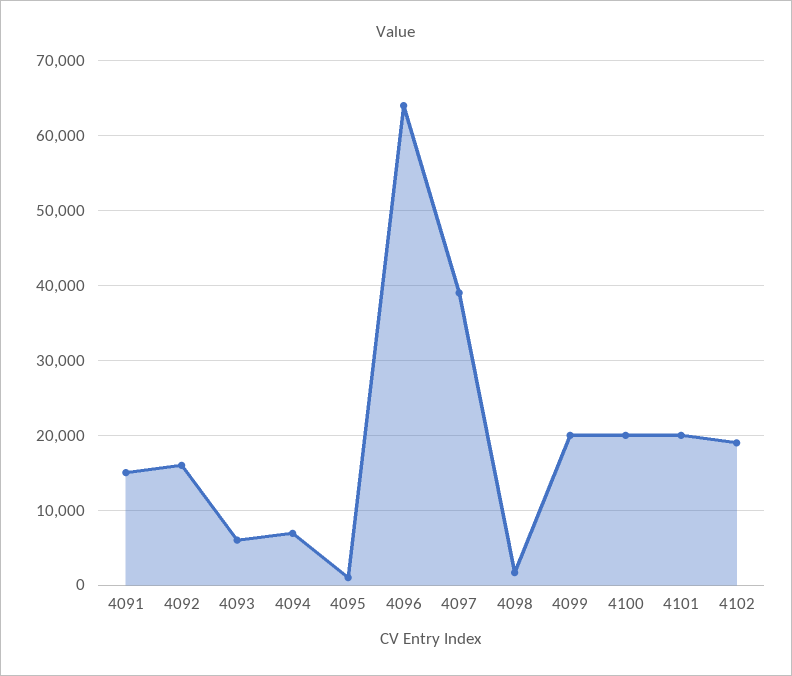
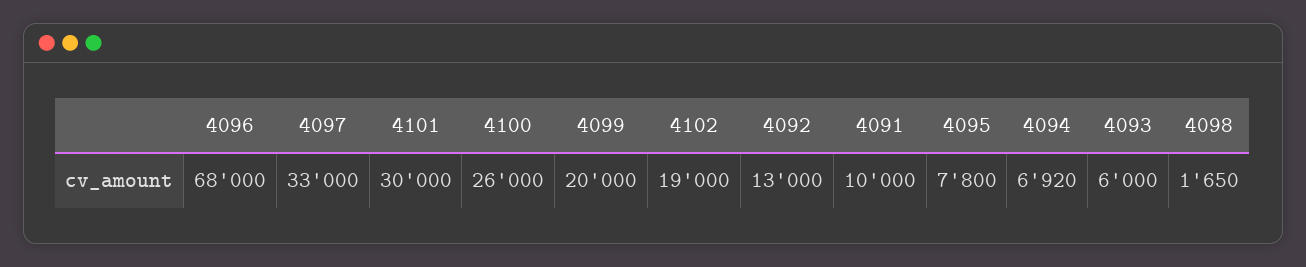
4091: 15000 -> 10000
4092: 16000 -> 13000
4095: 1000 -> 7800
4096: 64000 -> 68000
4097: 39000 -> 33000
4100: 20000 -> 26000
4101: 20000 -> 30000

